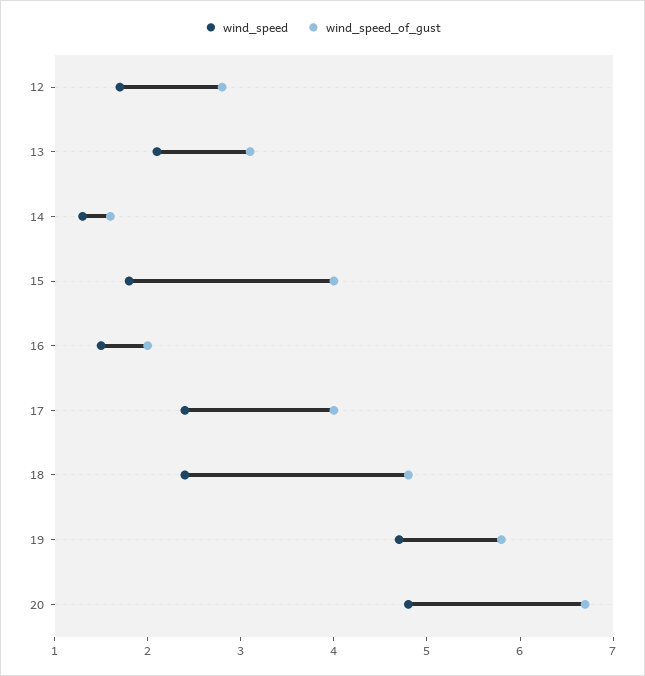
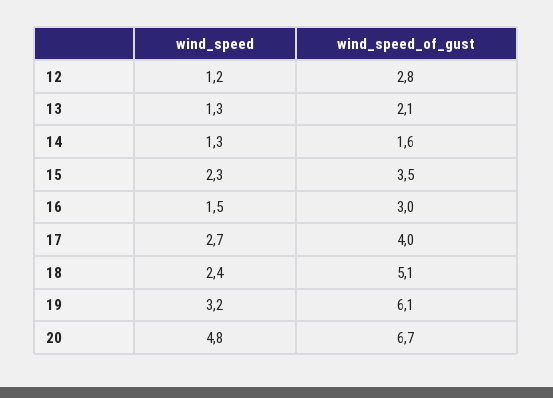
wind_speed, 12: 1.7 -> 1.2
wind_speed, 13: 2.1 -> 1.3
wind_speed_of_gust, 13: 3.1 -> 2.1
wind_speed, 15: 1.8 -> 2.3
wind_speed_of_gust, 15: 4 -> 3.5
wind_speed_of_gust, 16: 2 -> 3
wind_speed, 17: 2.4 -> 2.7
wind_speed_of_gust, 18: 4.8 -> 5.1
wind_speed, 19: 4.7 -> 3.2
wind_speed_of_gust, 19: 5.8 -> 6.1

